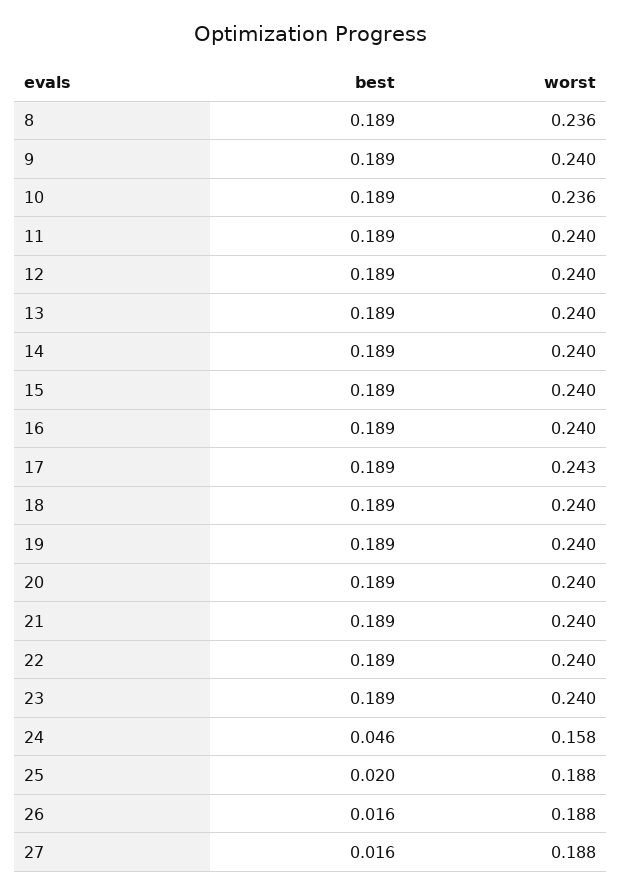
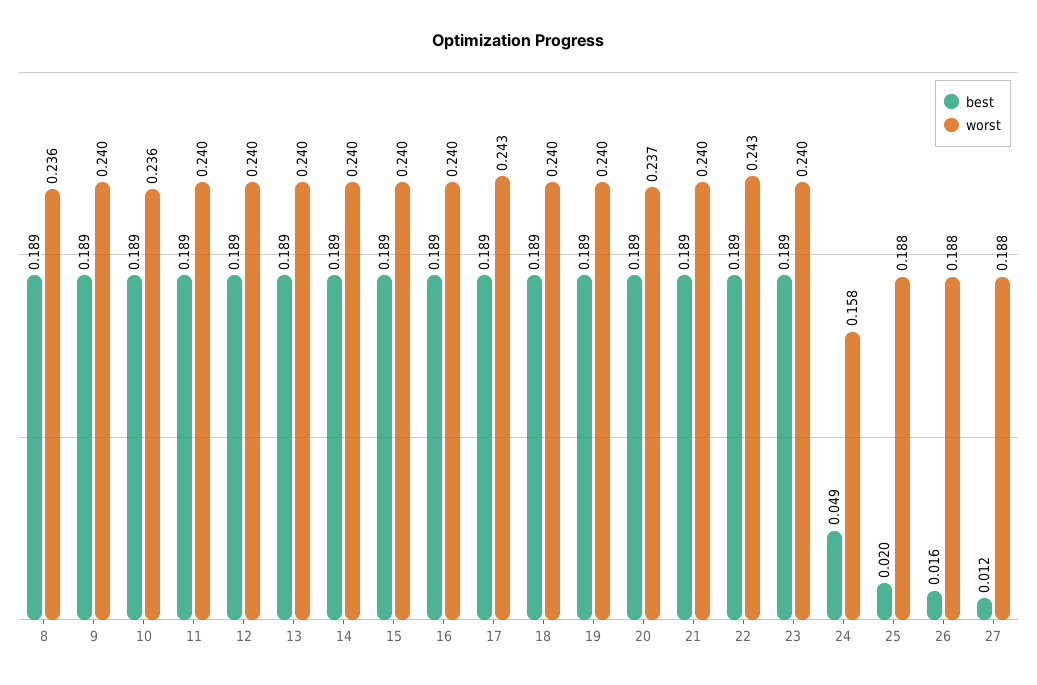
worst, 20: 0.24 -> 0.237
worst, 22: 0.24 -> 0.243
best, 24: 0.046 -> 0.049
best, 27: 0.016 -> 0.012

